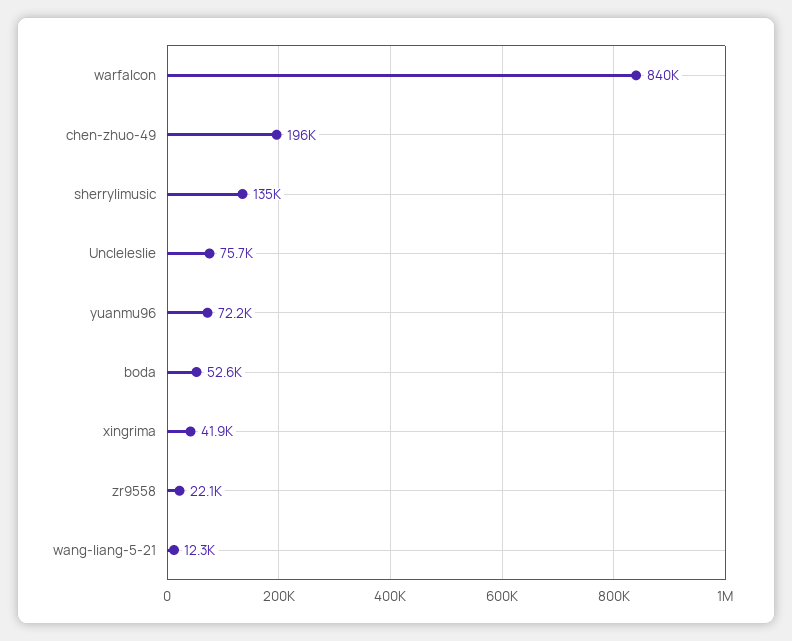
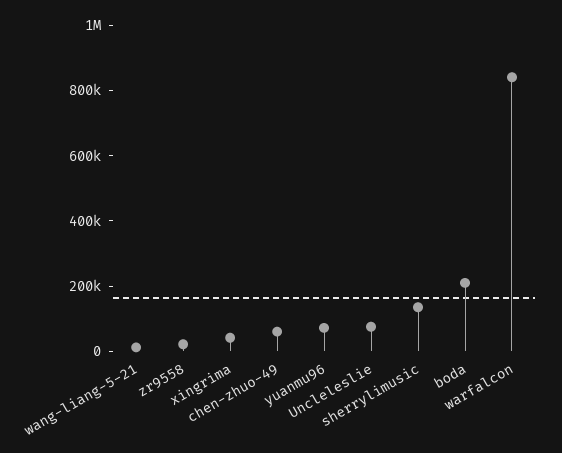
chen-zhuo-49: 196000 -> 50000
boda: 52600 -> 200000

